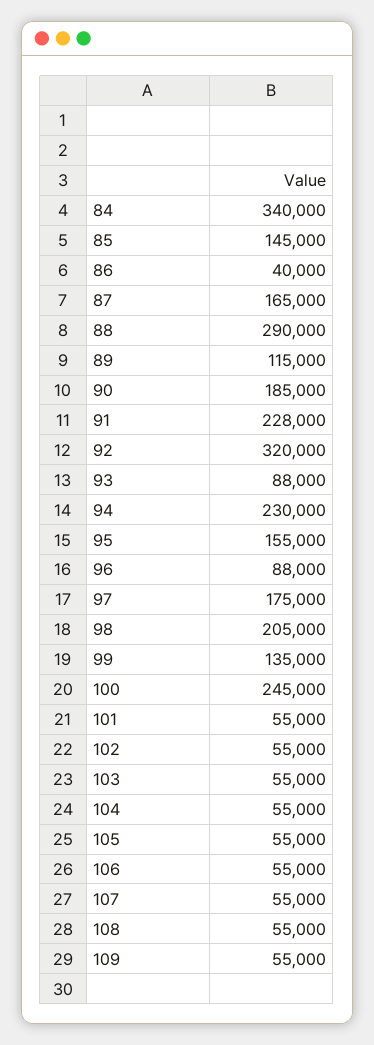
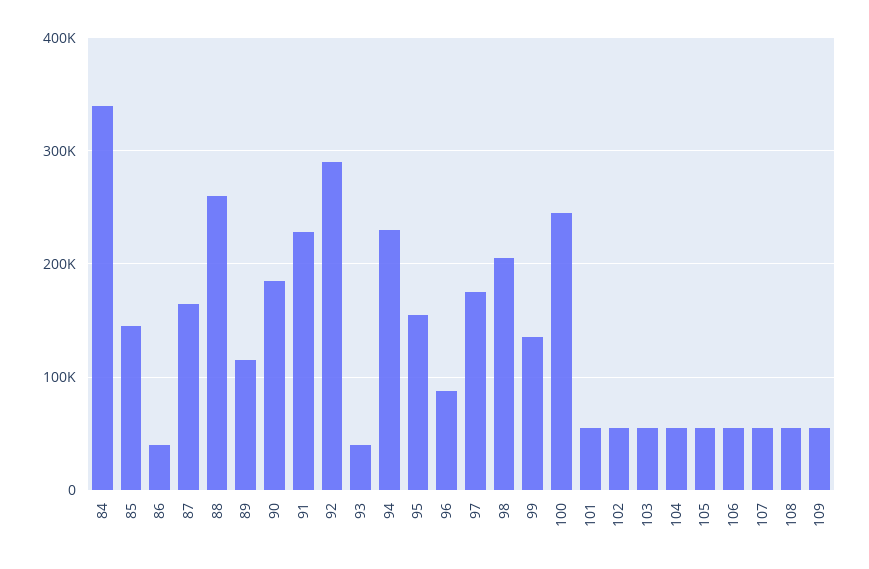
88: 290000 -> 260000
92: 320000 -> 290000
93: 88000 -> 40000

